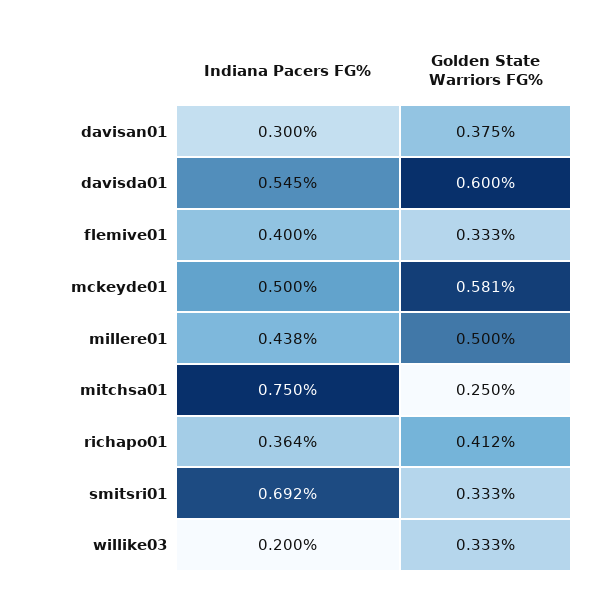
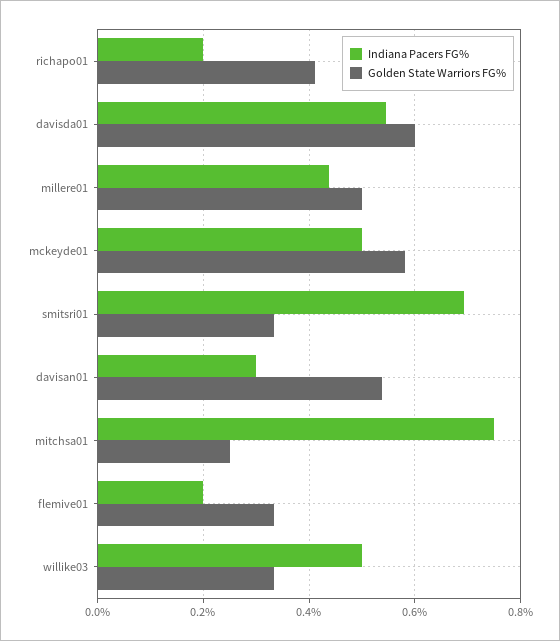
Golden State Warriors FG%, davisan01: 0.375 -> 0.54
Indiana Pacers FG%, flemive01: 0.4 -> 0.2
Indiana Pacers FG%, richapo01: 0.364 -> 0.2
Indiana Pacers FG%, willike03: 0.2 -> 0.5

